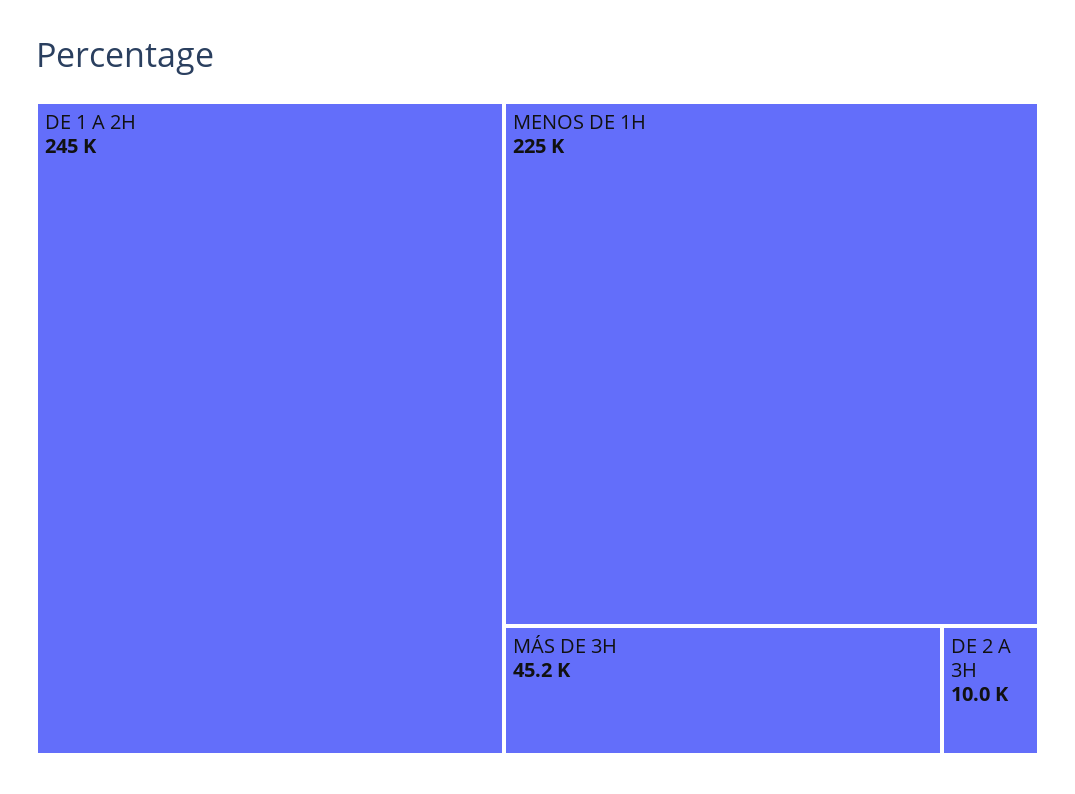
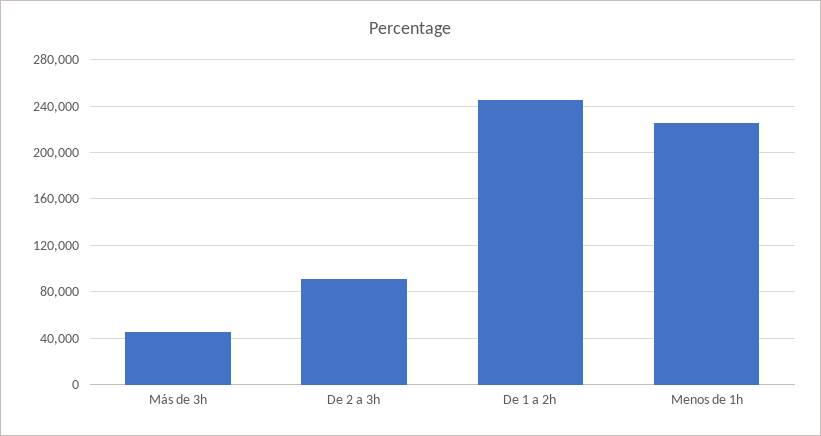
DE 2 A 3H: 10000 -> 90000

